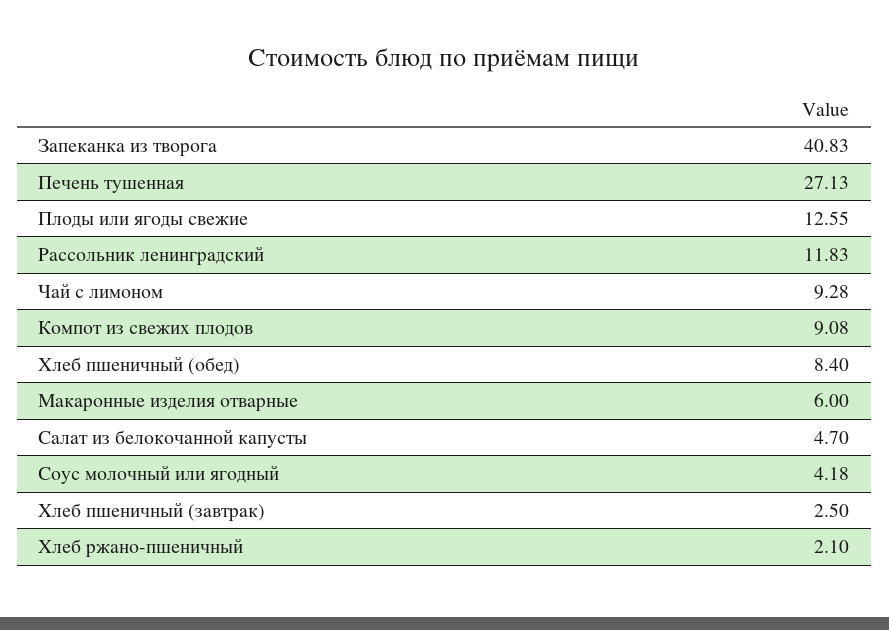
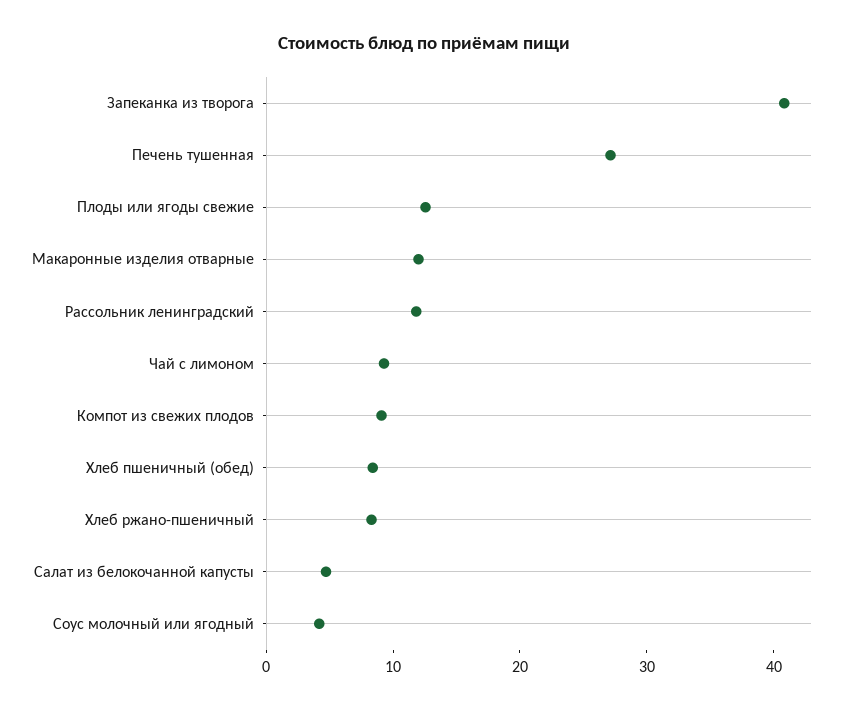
Макаронные изделия отварные: 6 -> 12
Хлеб пшеничный (завтрак): 2.5 -> none
Хлеб ржано-пшеничный: 2.1 -> 8

